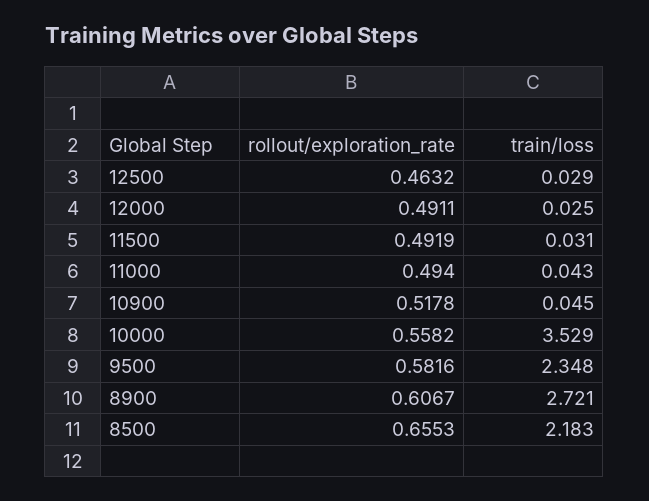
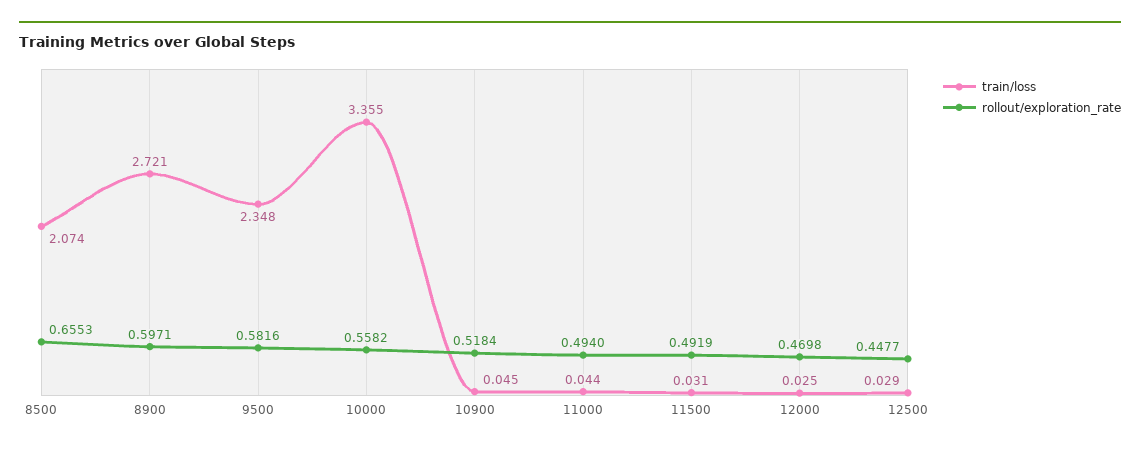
rollout/exploration_rate, 12500: 0.4632 -> 0.4477
rollout/exploration_rate, 12000: 0.4911 -> 0.4698
train/loss, 11000: 0.043 -> 0.044
rollout/exploration_rate, 10900: 0.5178 -> 0.5184
train/loss, 10000: 3.529 -> 3.355
rollout/exploration_rate, 8900: 0.6067 -> 0.5971
train/loss, 8500: 2.183 -> 2.074

